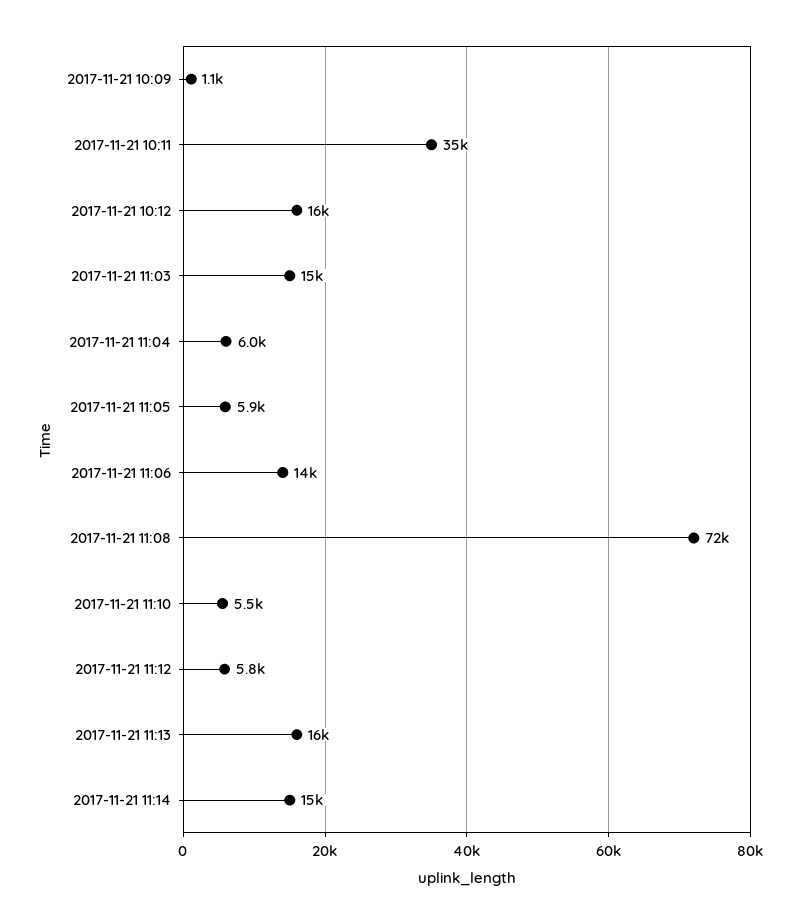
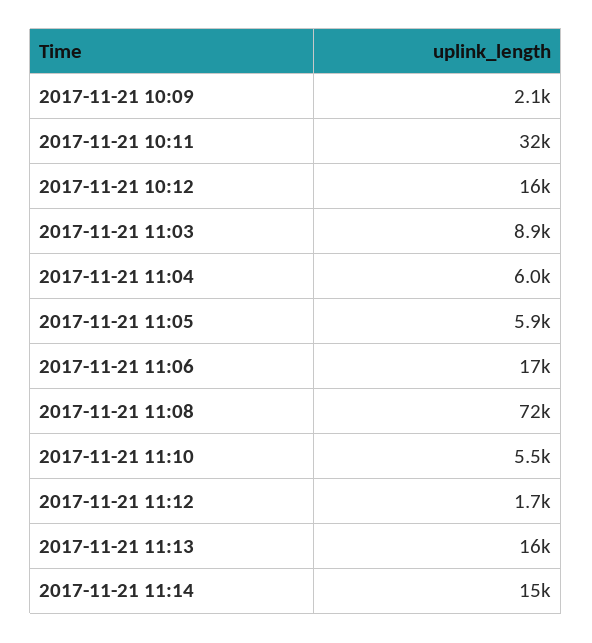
2017-11-21 10:09: 1100 -> 2100
2017-11-21 10:11: 35000 -> 32000
2017-11-21 11:03: 15000 -> 8900
2017-11-21 11:06: 14000 -> 17000
2017-11-21 11:12: 5800 -> 1700

